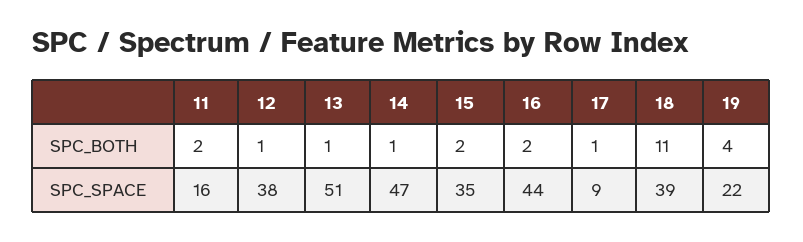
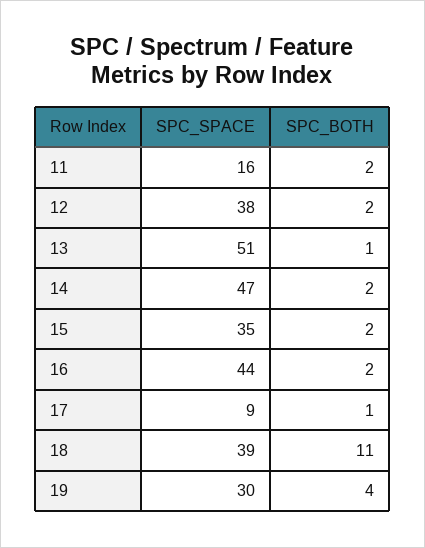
12, SPC_BOTH: 1 -> 2
14, SPC_BOTH: 1 -> 2
19, SPC_SPACE: 22 -> 30

